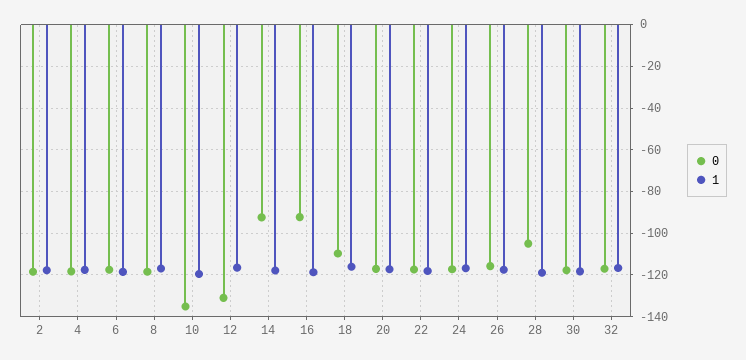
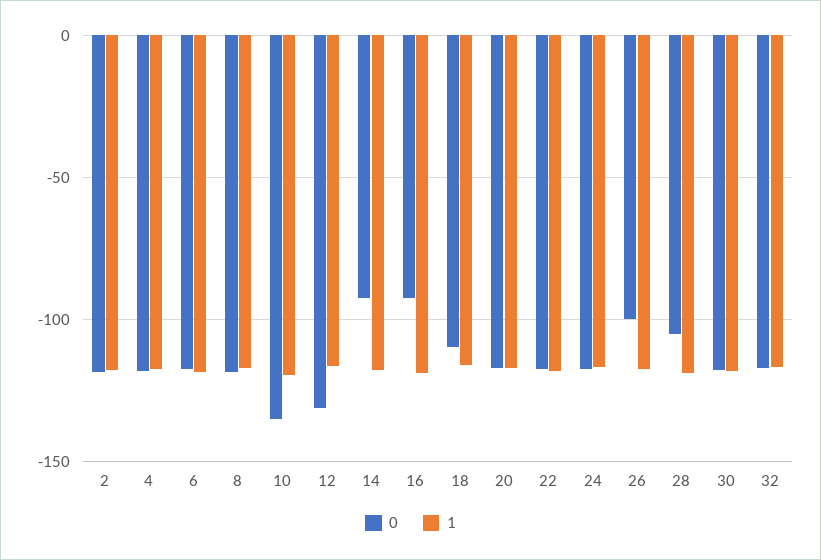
0, 26: -115 -> -100

